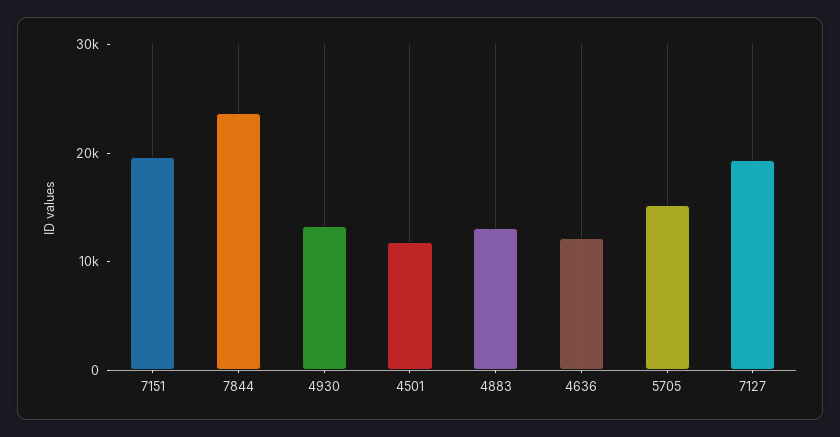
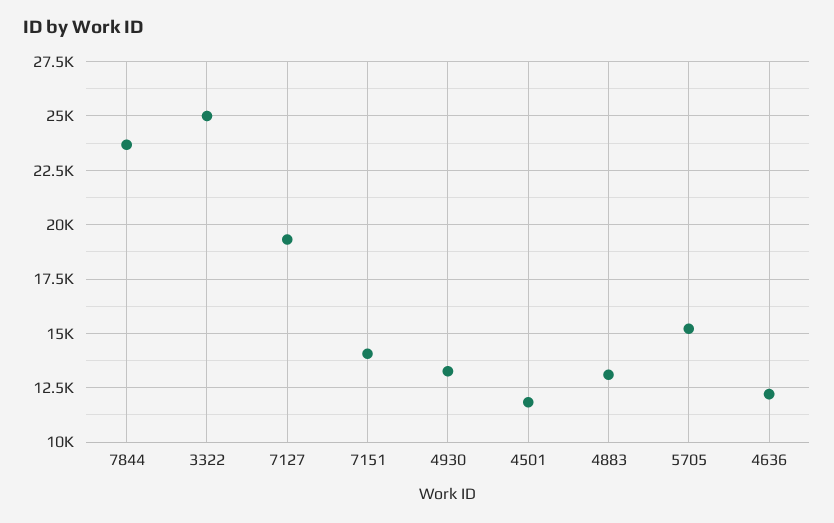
7151: 20000 -> 14000
3322: none -> 25000

